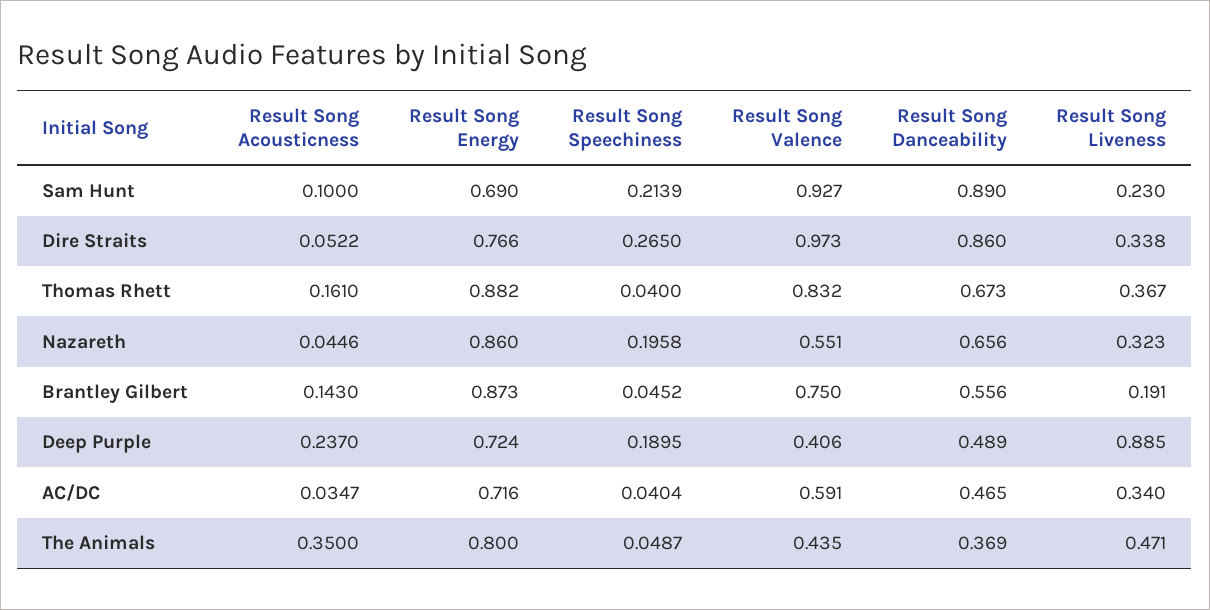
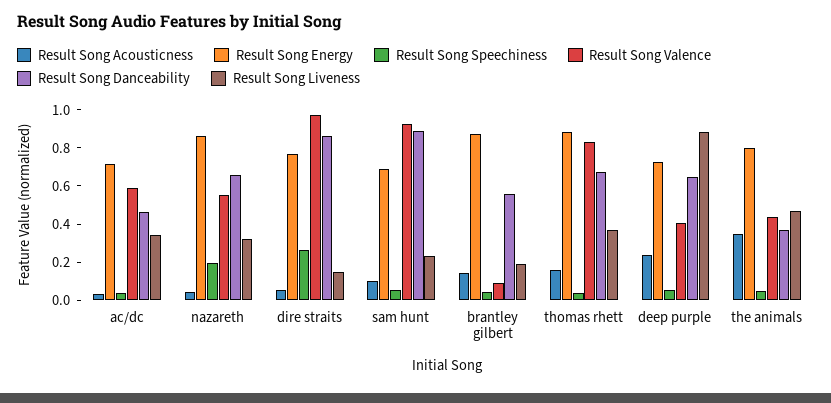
Result Song Speechiness, Sam Hunt: 0.2139 -> 0.05
Result Song Liveness, Dire Straits: 0.338 -> 0.15
Result Song Valence, Brantley Gilbert: 0.75 -> 0.1
Result Song Speechiness, Deep Purple: 0.1895 -> 0.05
Result Song Danceability, Deep Purple: 0.489 -> 0.65

